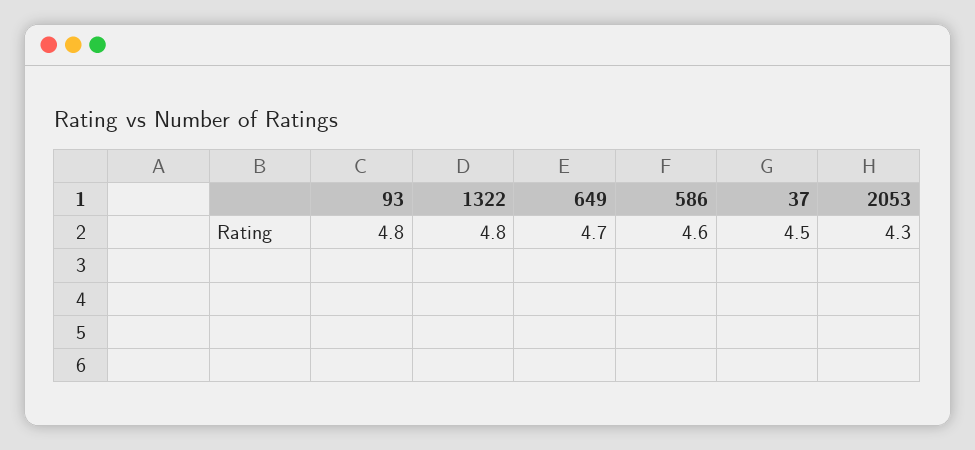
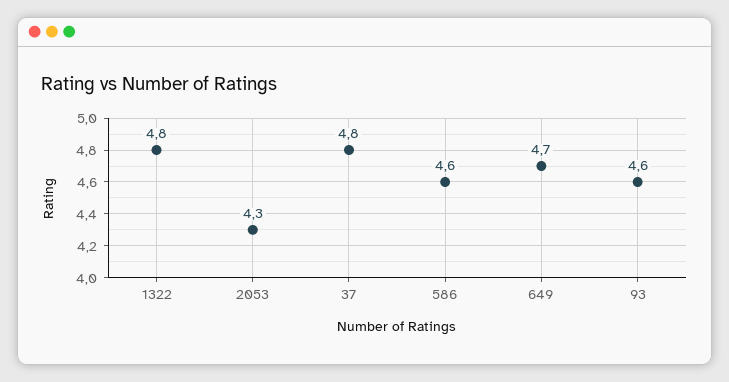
93: 4.8 -> 4.6
37: 4.5 -> 4.8

